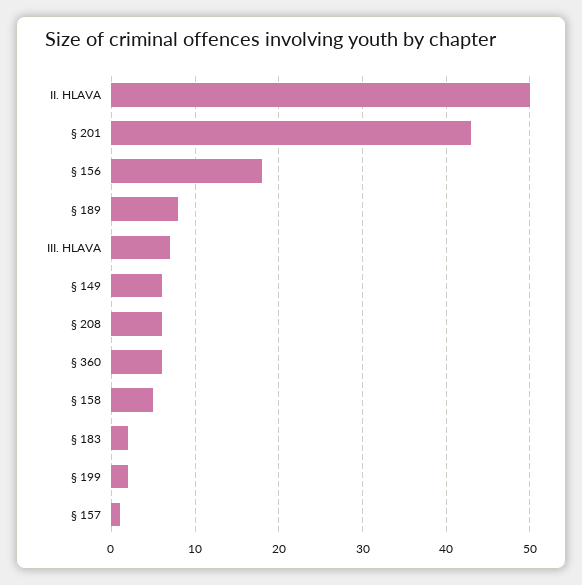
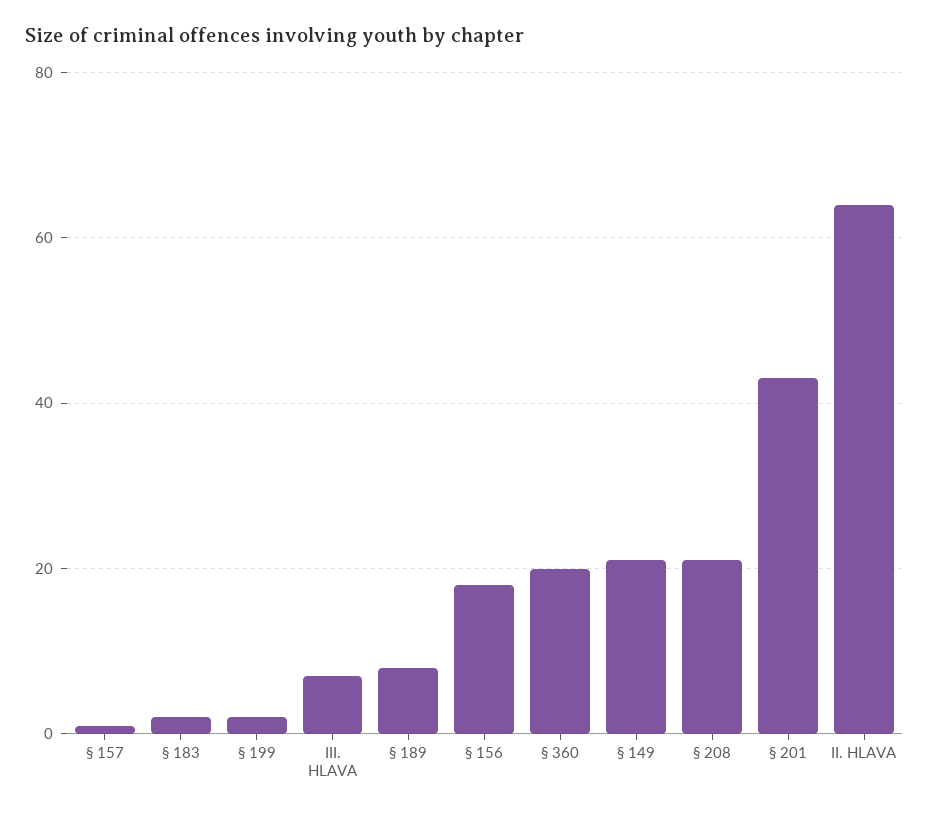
II. HLAVA: 50 -> 65
§ 149: 6 -> 20
§ 208: 6 -> 20
§ 360: 6 -> 20
§ 158: 5 -> none

